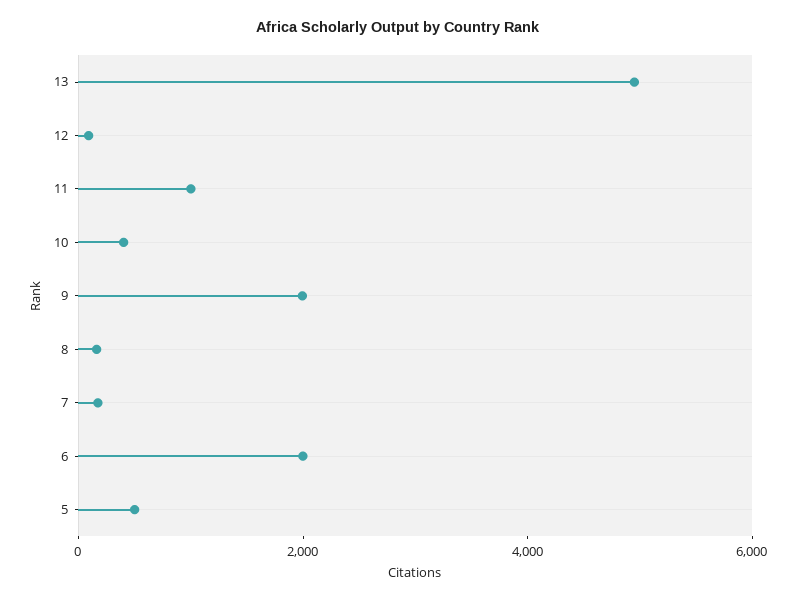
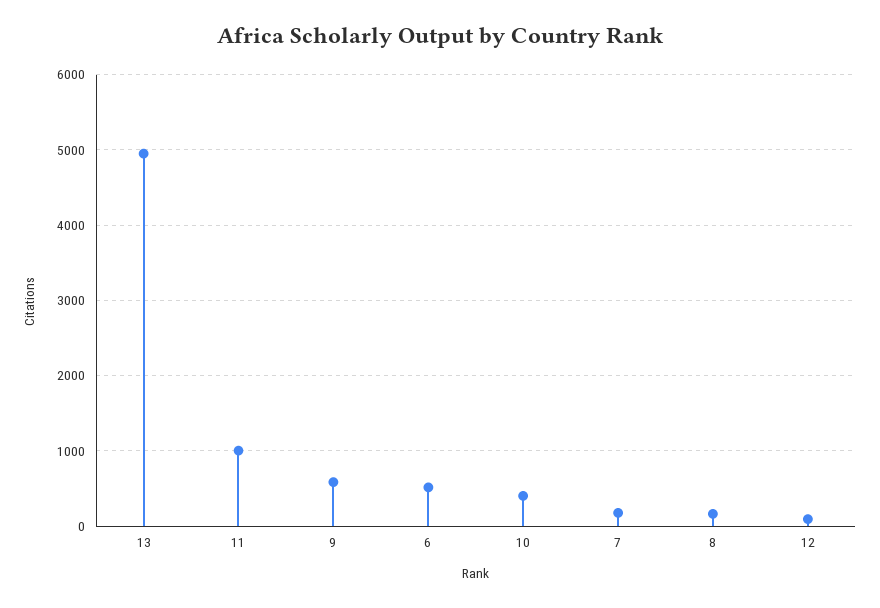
9: 2000 -> 600
6: 2000 -> 500
5: 500 -> none

